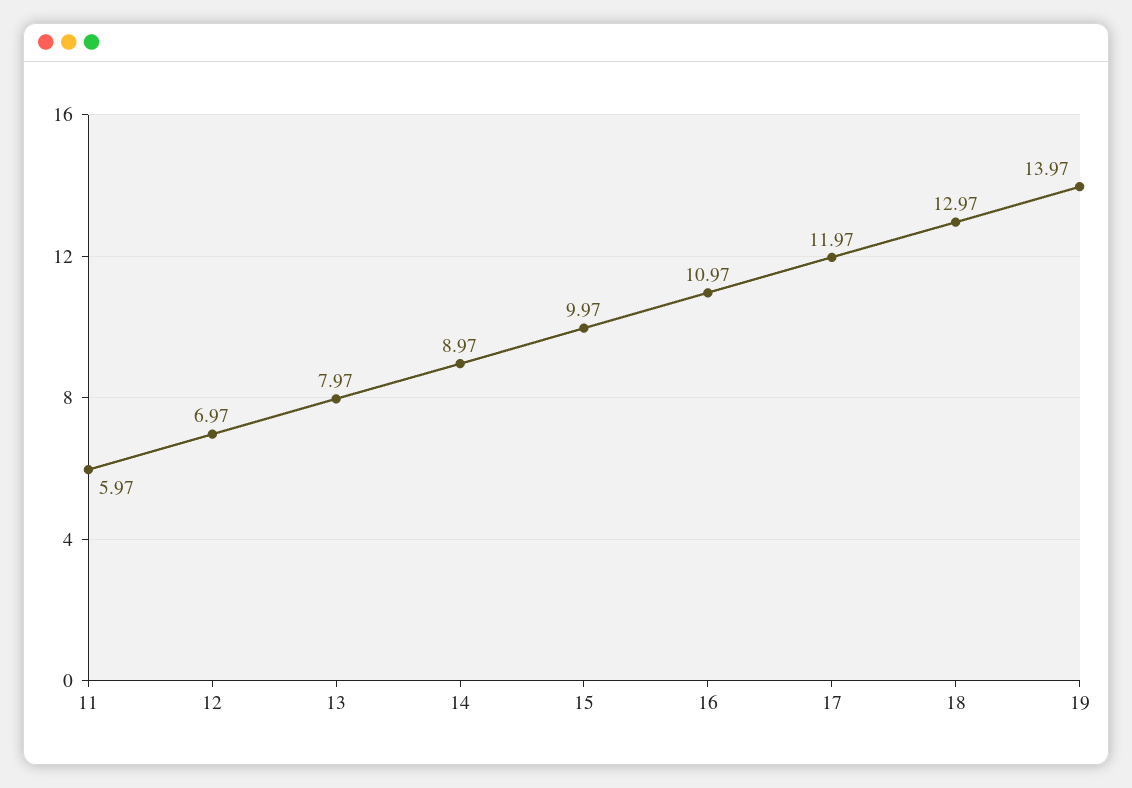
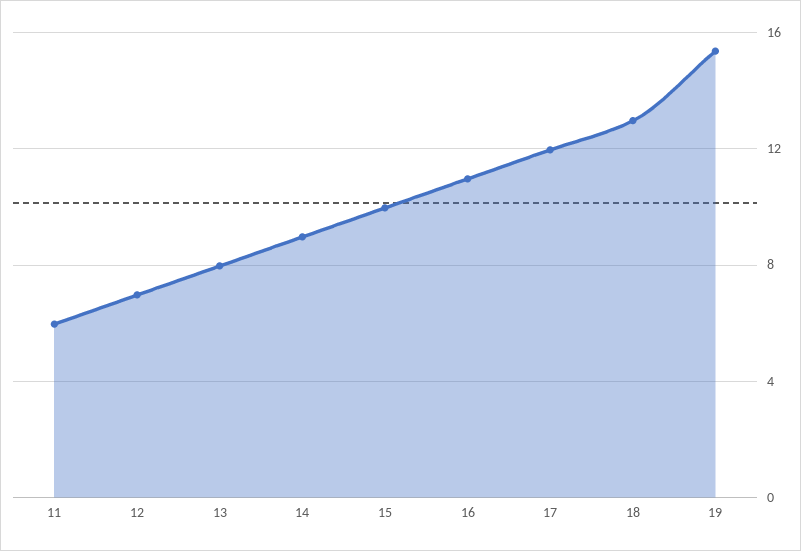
19: 13.97 -> 15.5

